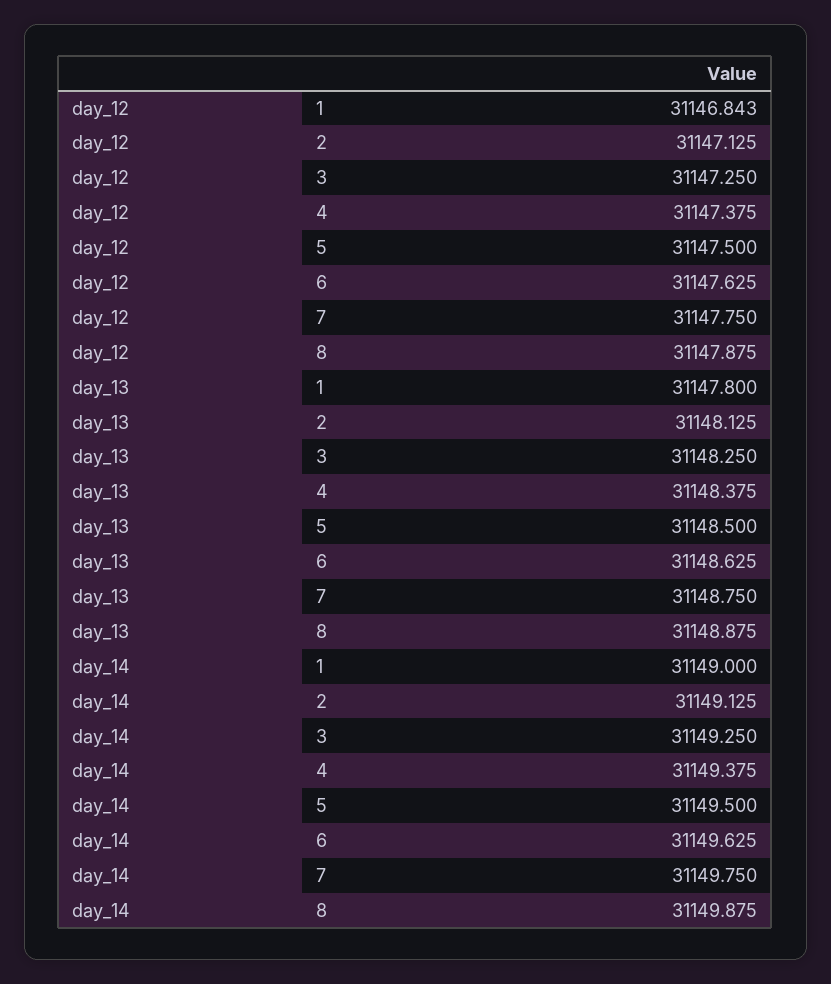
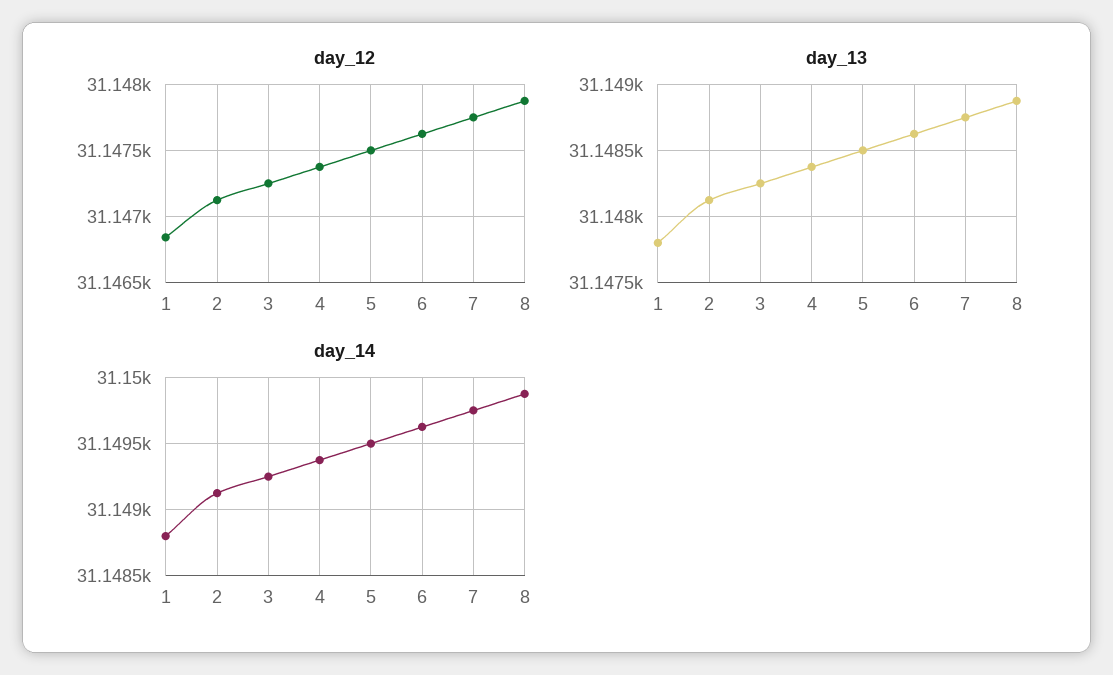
day_14, 1: 31149 -> 31148.8

